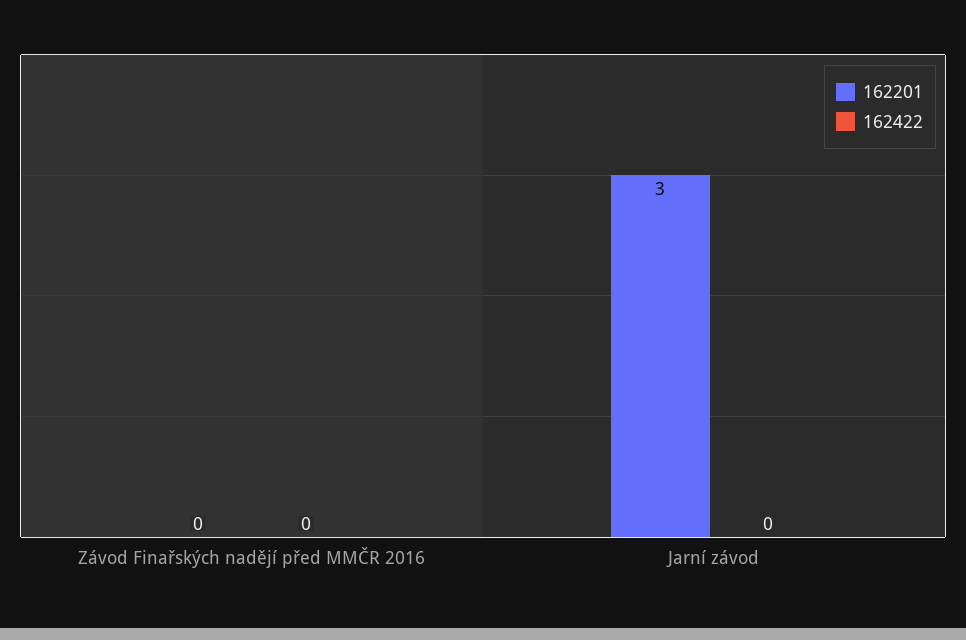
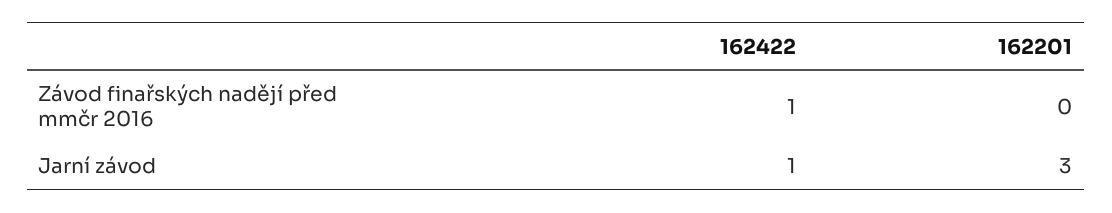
162422, Závod Finařských nadějí před MMČR 2016: 0 -> 1
162422, Jarní závod: 0 -> 1

